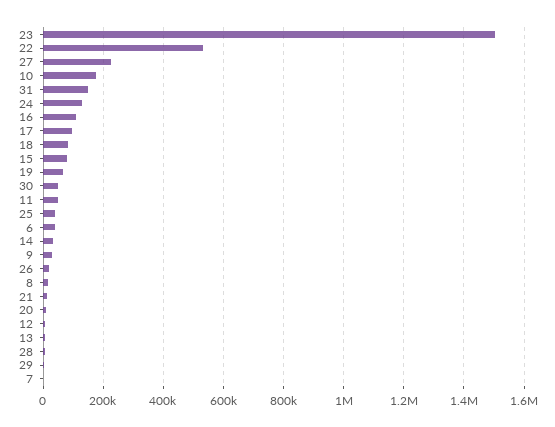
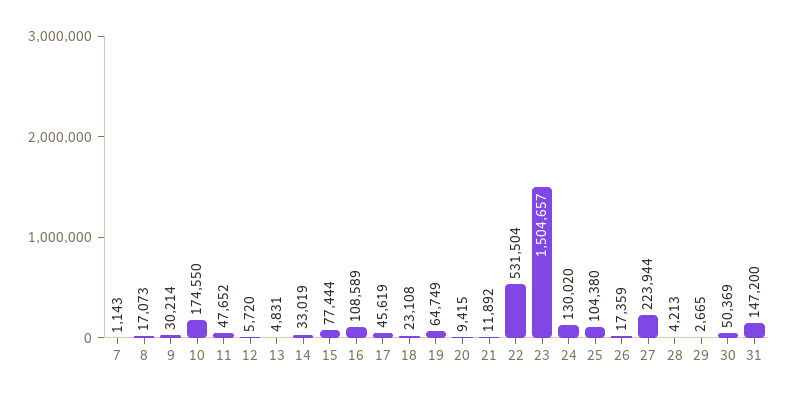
17: 100000 -> 45619
18: 80000 -> 23108
25: 40000 -> 104380
6: 40000 -> none

